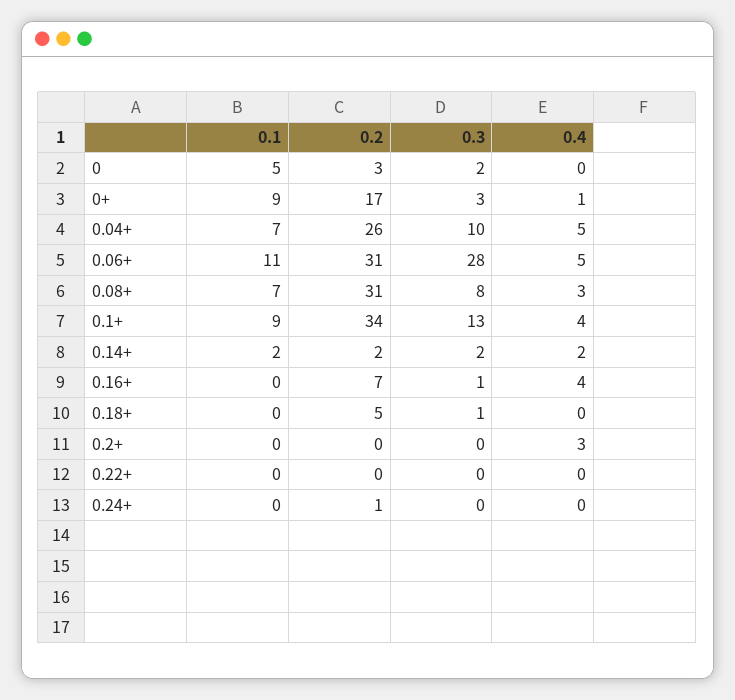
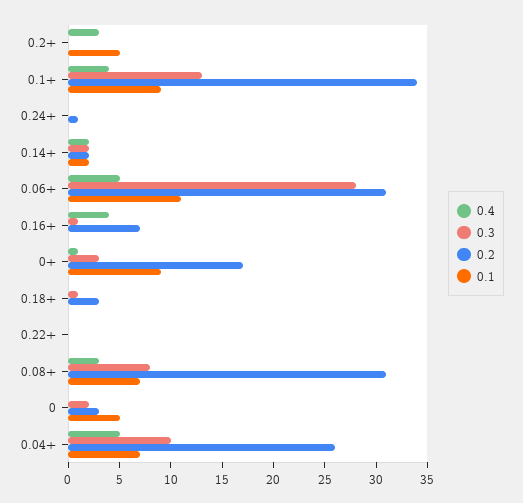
0.2, 0.18+: 5 -> 3
0.1, 0.2+: 0 -> 5

